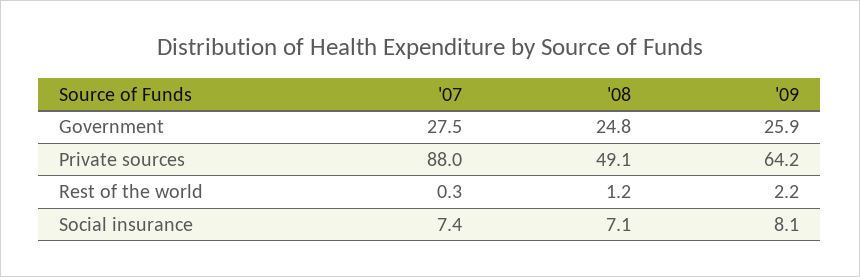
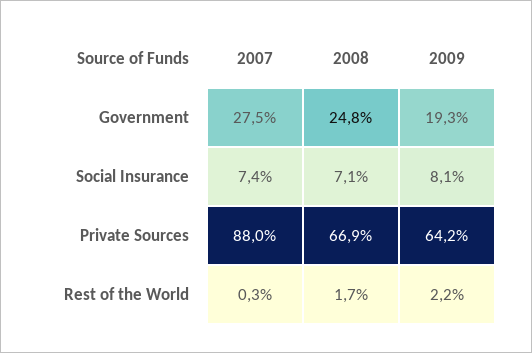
'09, Government: 25.9 -> 19.3
'08, Private sources: 49.1 -> 66.9
'08, Rest of the world: 1.2 -> 1.7

